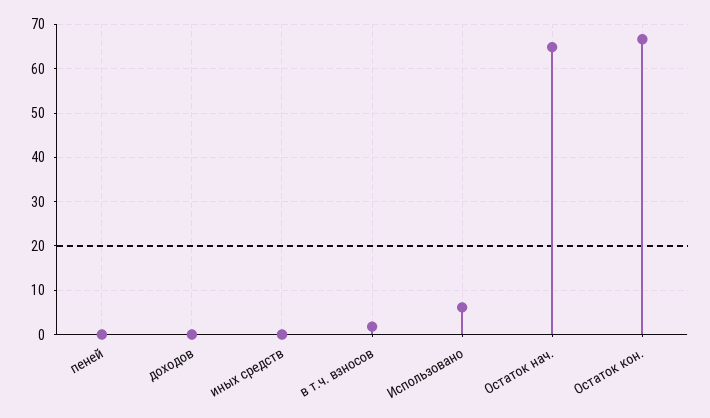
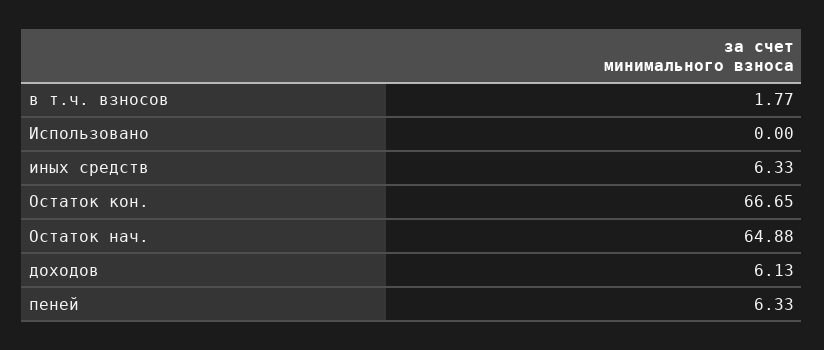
пеней: 0 -> 6.33
доходов: 0 -> 6.13
иных средств: 0 -> 6.33
Использовано: 6 -> 0

